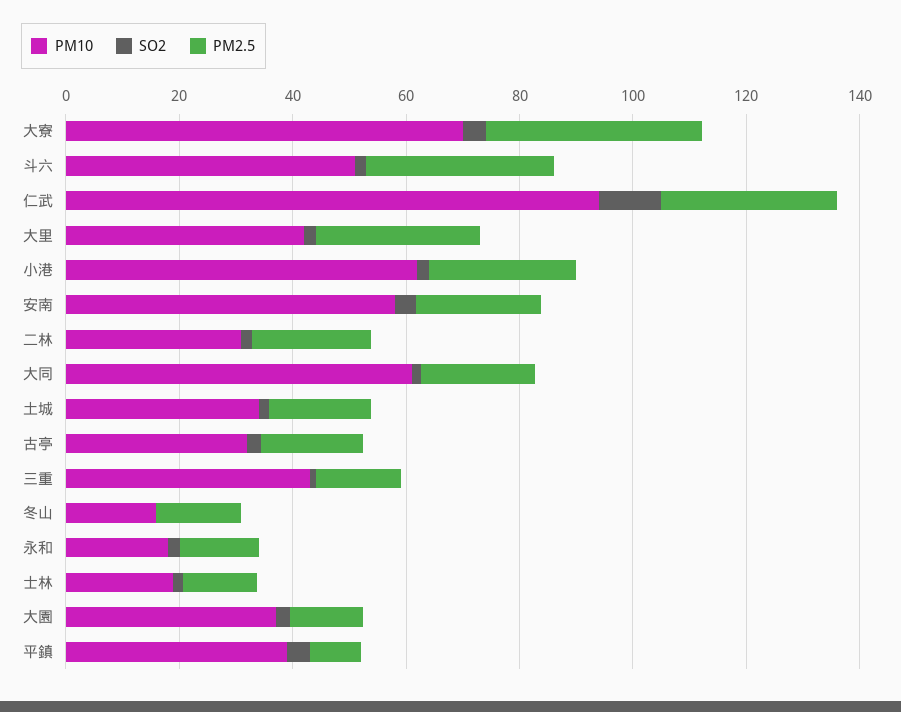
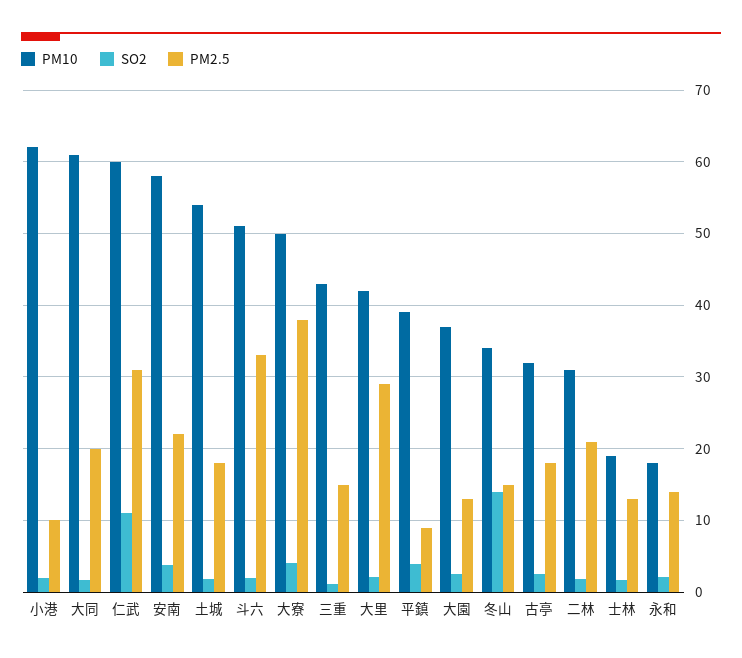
PM10, 大寮: 70 -> 50
PM10, 仁武: 95 -> 60
PM2.5, 小港: 25 -> 10
PM10, 土城: 35 -> 54
PM10, 冬山: 15 -> 34
SO2, 冬山: 0 -> 14

